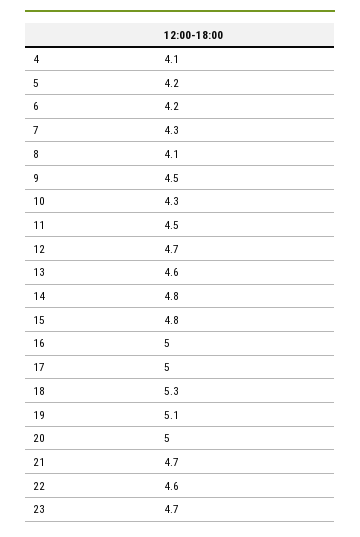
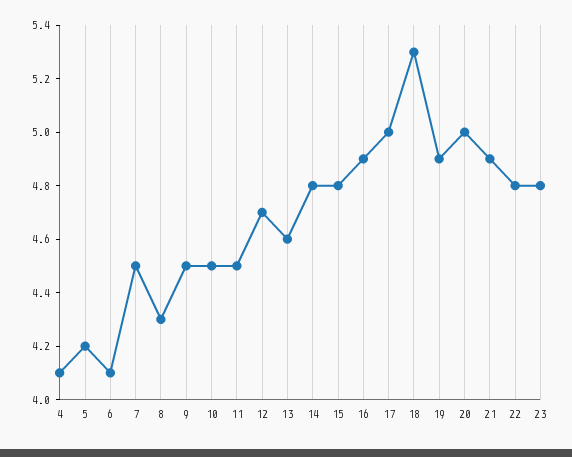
6: 4.2 -> 4.1
7: 4.3 -> 4.5
8: 4.1 -> 4.3
10: 4.3 -> 4.5
16: 5 -> 4.9
19: 5.1 -> 4.9
21: 4.7 -> 4.9
22: 4.6 -> 4.8
23: 4.7 -> 4.8

